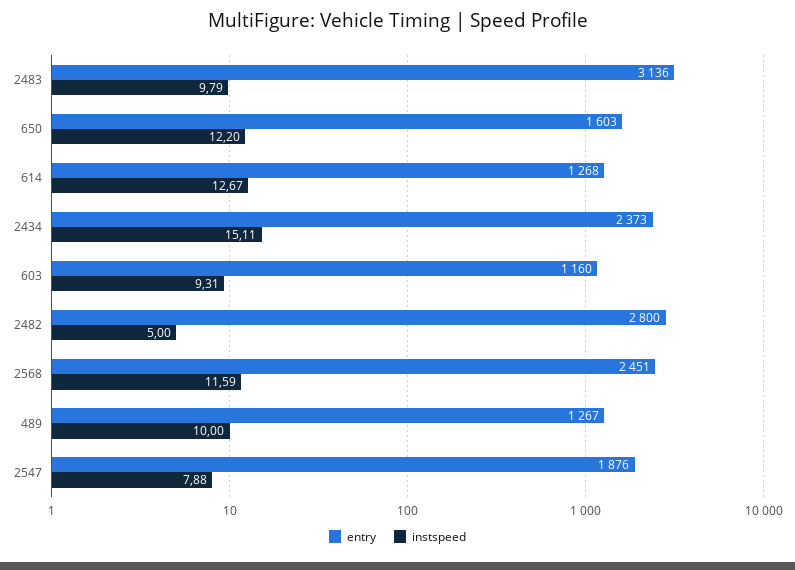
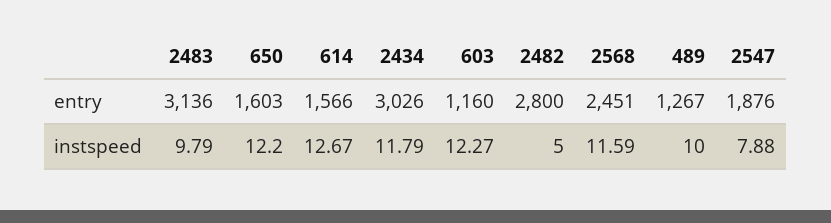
entry, 614: 1268 -> 1566
entry, 2434: 2373 -> 3026
instspeed, 2434: 15.11 -> 11.79
instspeed, 603: 9.31 -> 12.27

